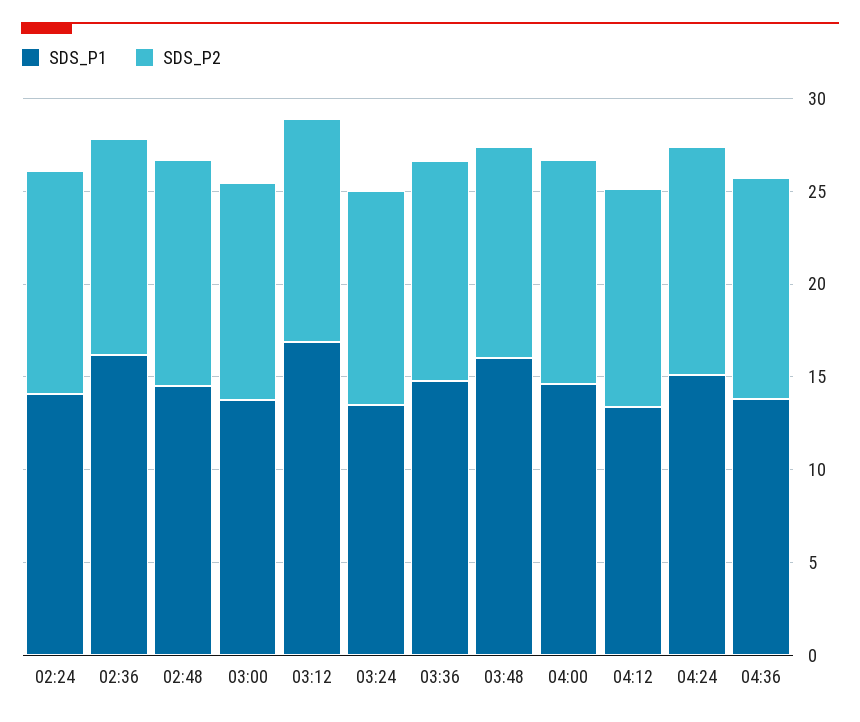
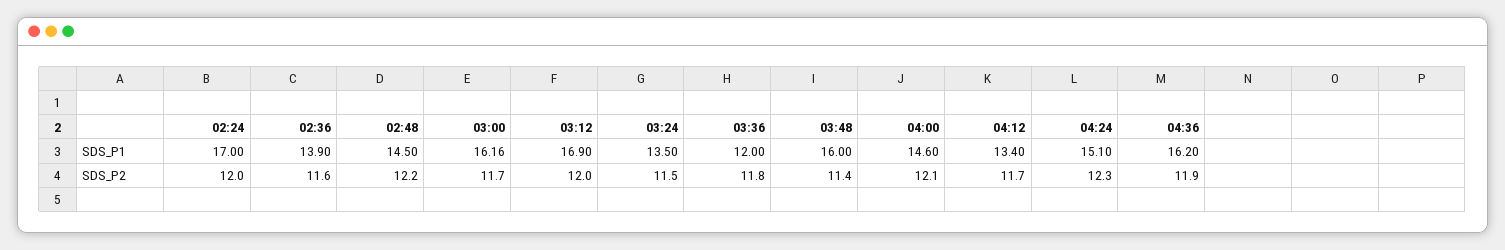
SDS_P1, 02:24: 14 -> 17
SDS_P1, 02:36: 16 -> 13.9
SDS_P1, 03:00: 14 -> 16.16
SDS_P1, 03:36: 15 -> 12
SDS_P1, 04:36: 14 -> 16.2

